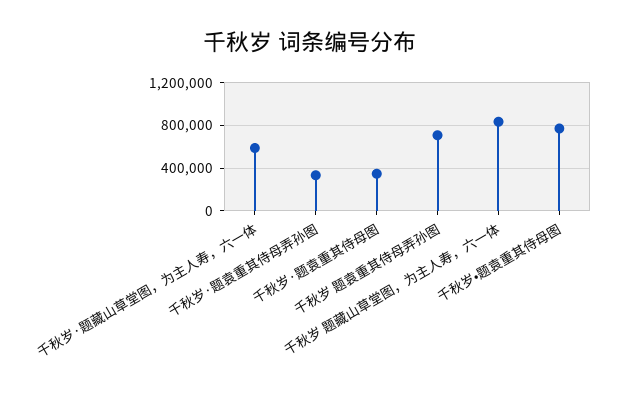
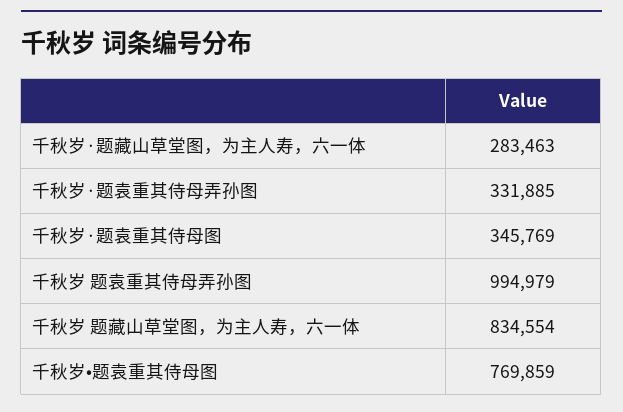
千秋岁·题藏山草堂图，为主人寿，六一体: 600000 -> 283463
千秋岁 题袁重其侍母弄孙图: 700000 -> 994979

